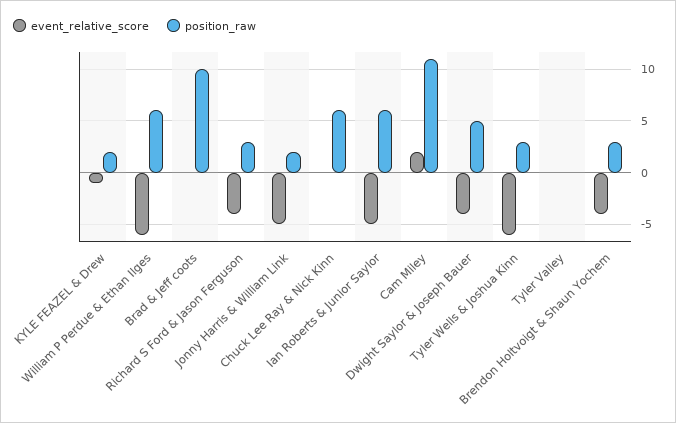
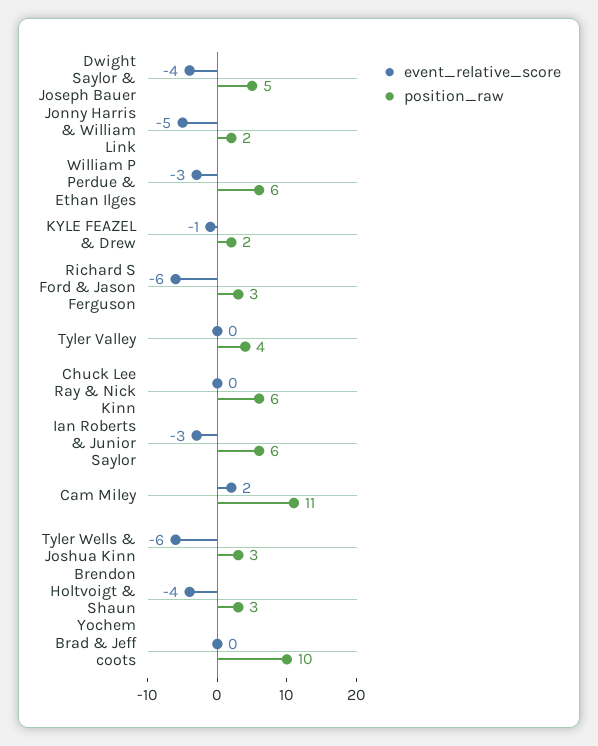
event_relative_score, William P Perdue & Ethan Ilges: -6 -> -3
event_relative_score, Richard S Ford & Jason Ferguson: -4 -> -6
event_relative_score, Ian Roberts & Junior Saylor: -5 -> -3
position_raw, Tyler Valley: 0 -> 4

